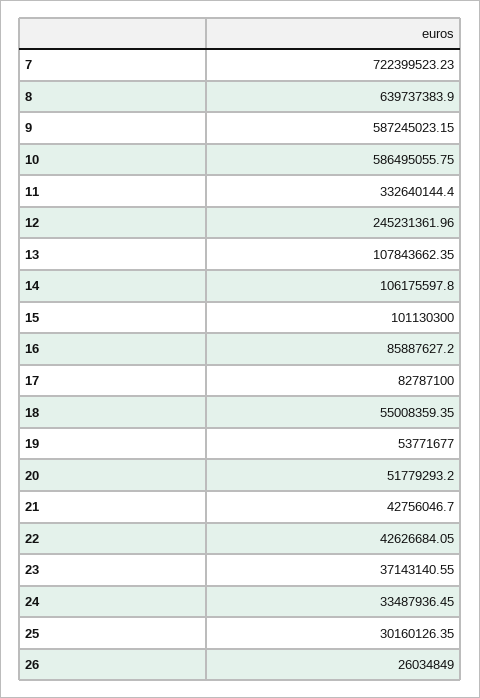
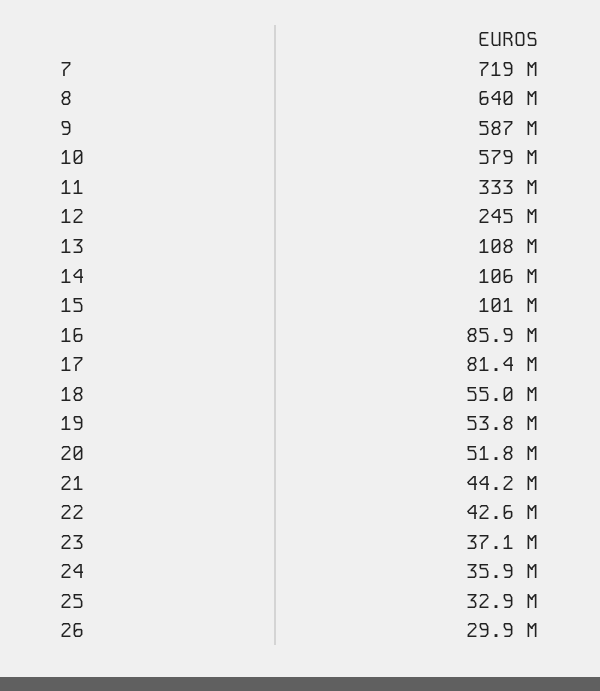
7: 722399523.23 -> 719000000
10: 586495055.75 -> 579000000
17: 82787100 -> 81400000
21: 42756046.7 -> 44200000
24: 33487936.45 -> 35900000
25: 30160126.35 -> 32900000
26: 26034849 -> 29900000

